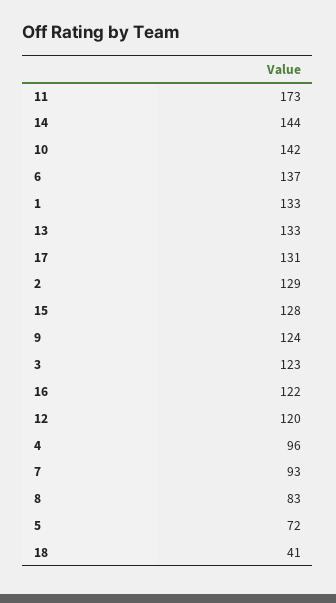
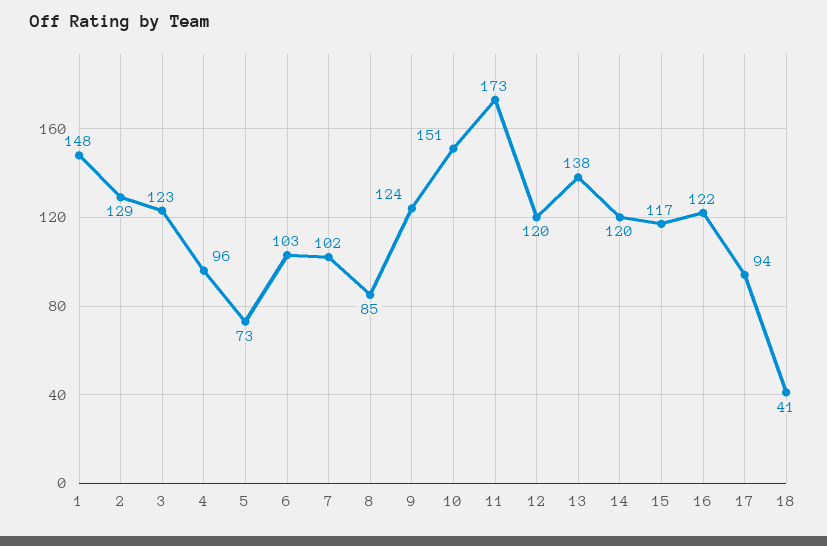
14: 144 -> 120
10: 142 -> 151
6: 137 -> 103
1: 133 -> 148
13: 133 -> 138
17: 131 -> 94
15: 128 -> 117
7: 93 -> 102
8: 83 -> 85
5: 72 -> 73

